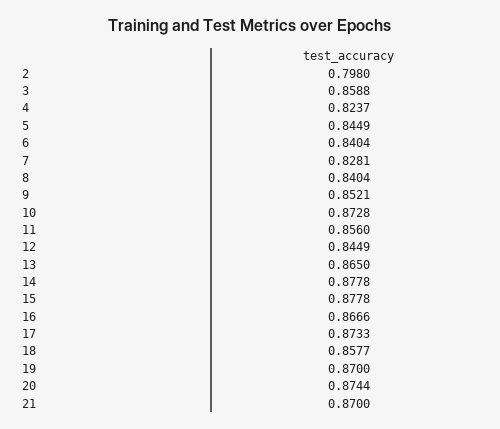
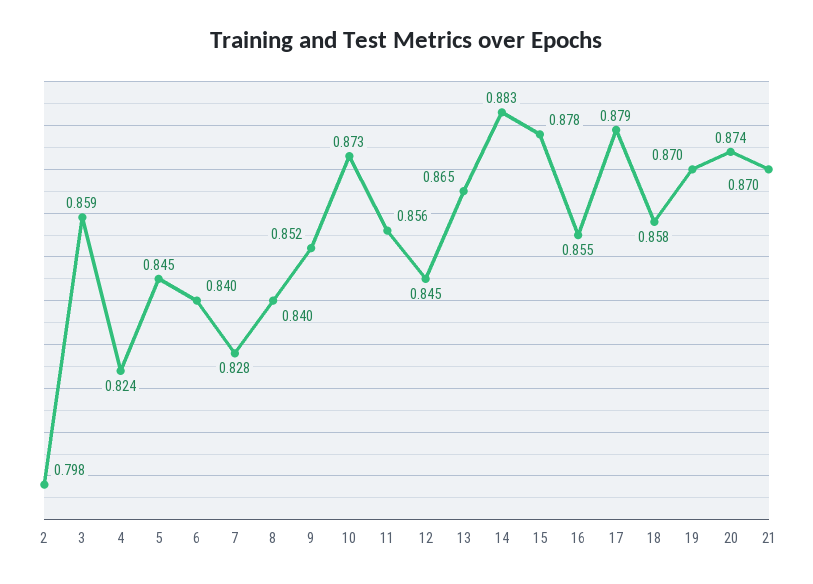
14: 0.8778 -> 0.883
16: 0.8666 -> 0.855
17: 0.8733 -> 0.879

